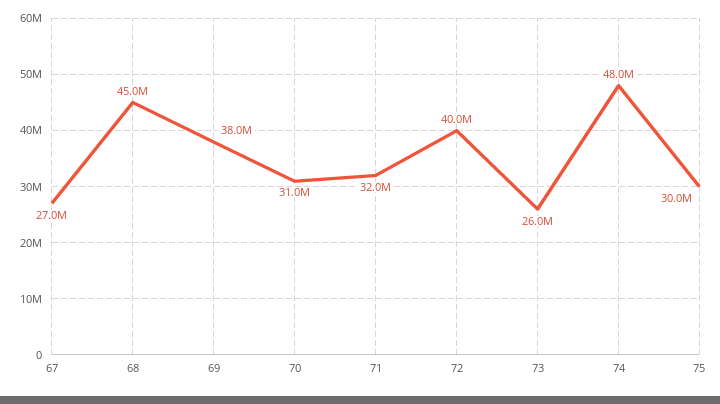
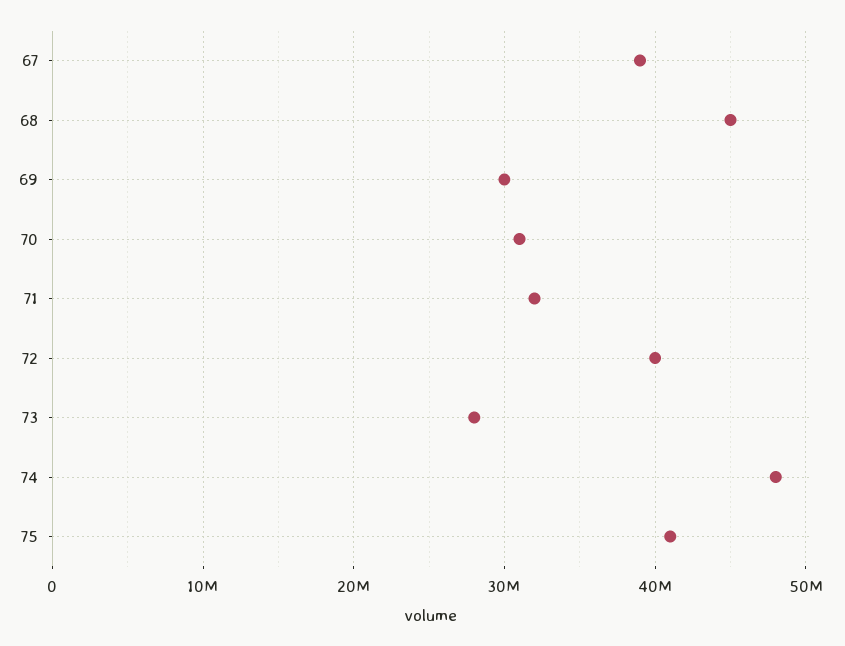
67: 27000000 -> 39000000
69: 38000000 -> 30000000
73: 26000000 -> 28000000
75: 30000000 -> 41000000

